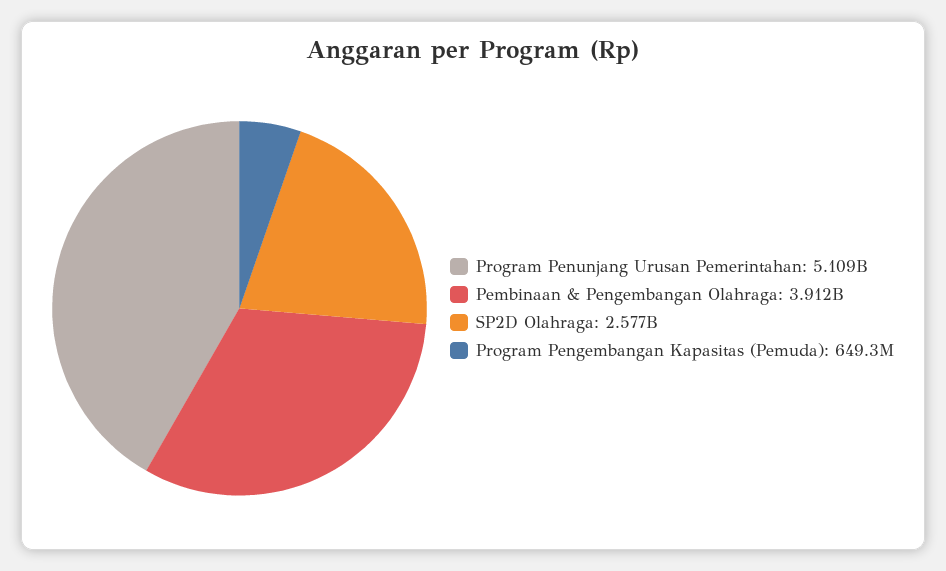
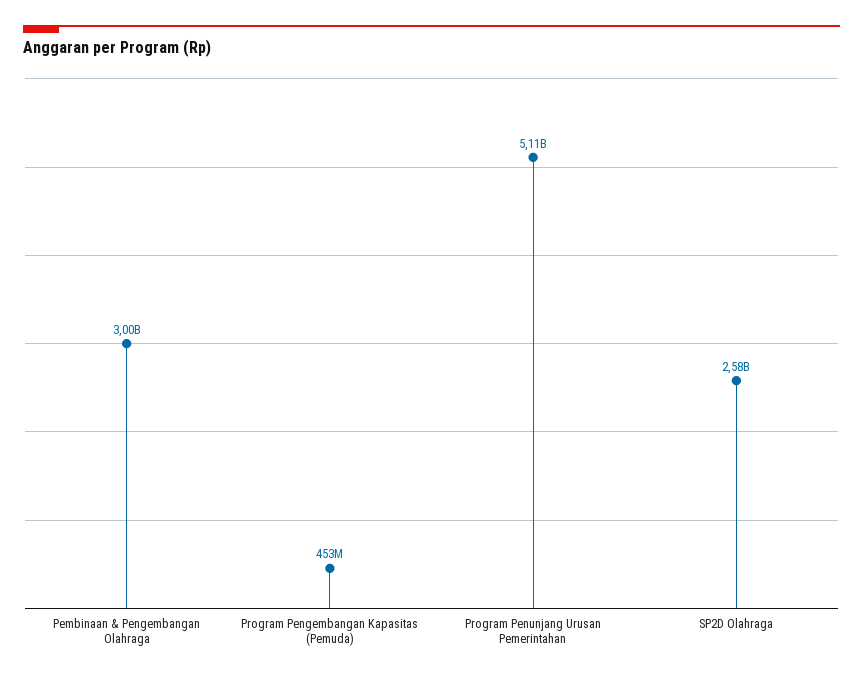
Pembinaan & Pengembangan Olahraga: 3912000000 -> 3000000000
Program Pengembangan Kapasitas (Pemuda): 649300000 -> 453000000

